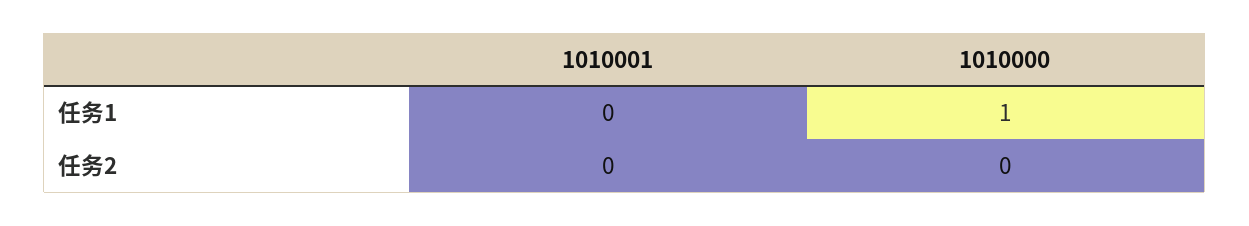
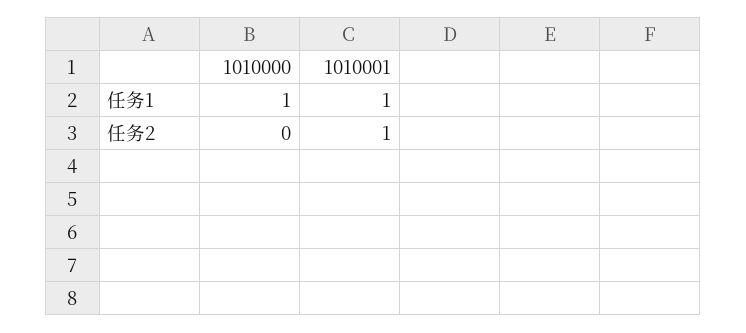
1010001, 任务1: 0 -> 1
1010001, 任务2: 0 -> 1

